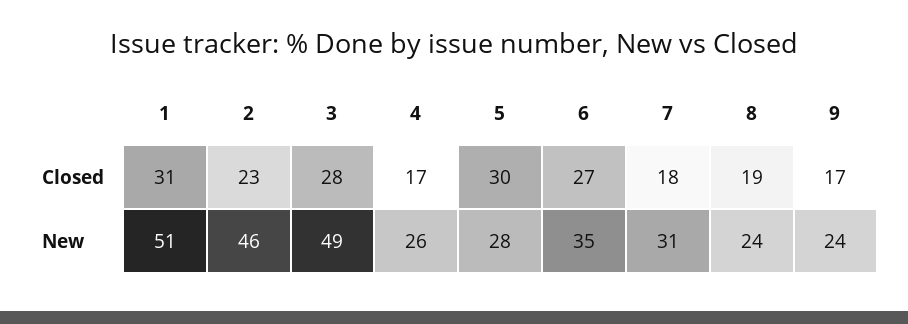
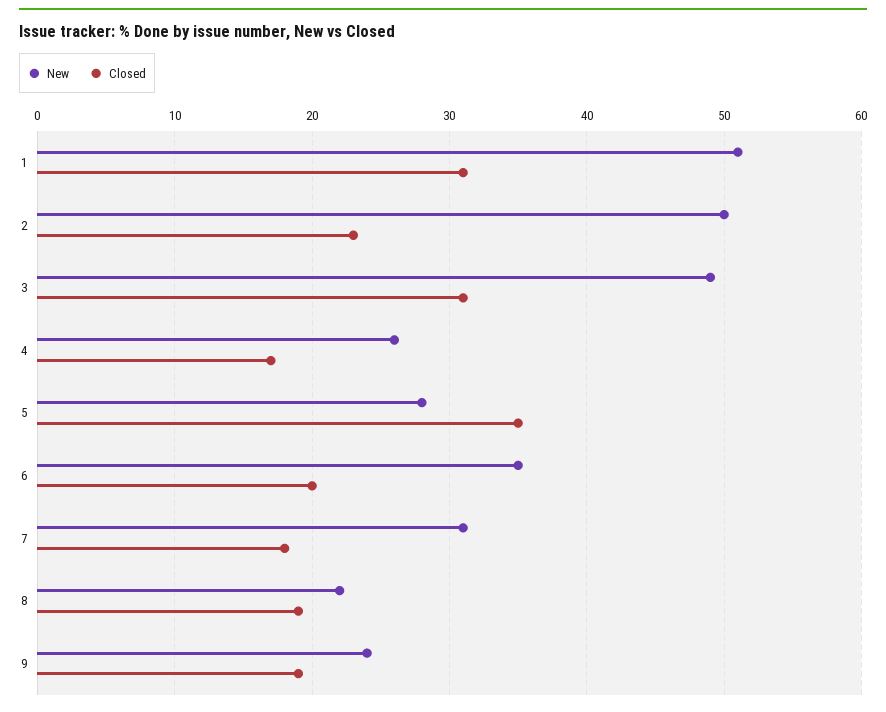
Closed, 3: 28 -> 31
Closed, 5: 30 -> 35
Closed, 6: 27 -> 20
Closed, 9: 17 -> 19
New, 2: 46 -> 50
New, 8: 24 -> 22

